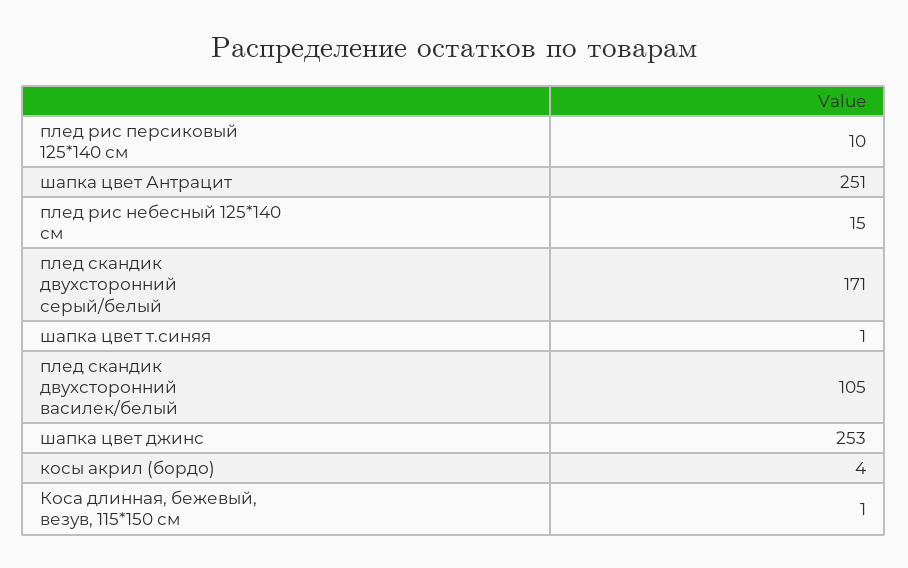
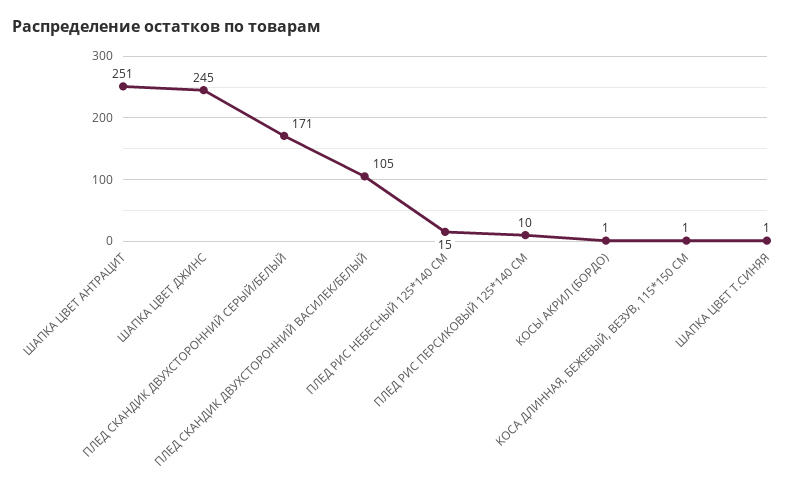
шапка цвет джинс: 253 -> 245
косы акрил (бордо): 4 -> 1

